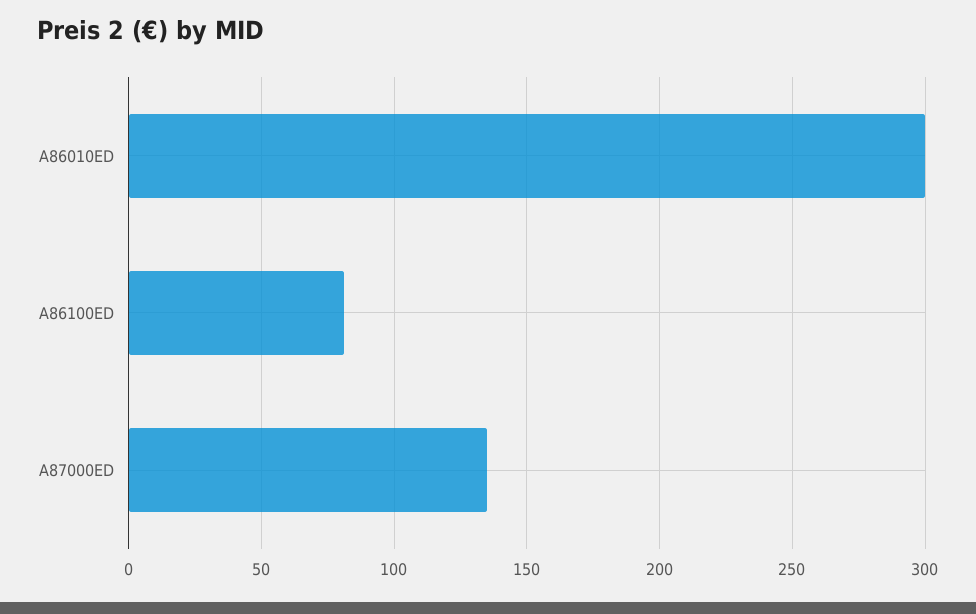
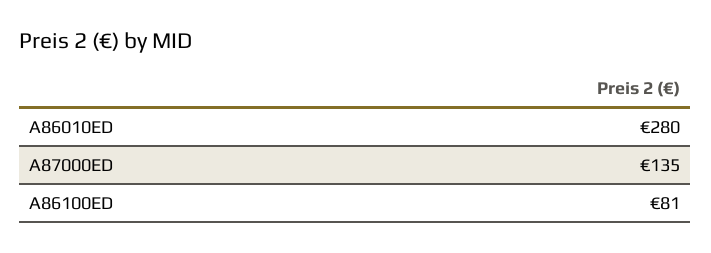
A86010ED: 300 -> 280

